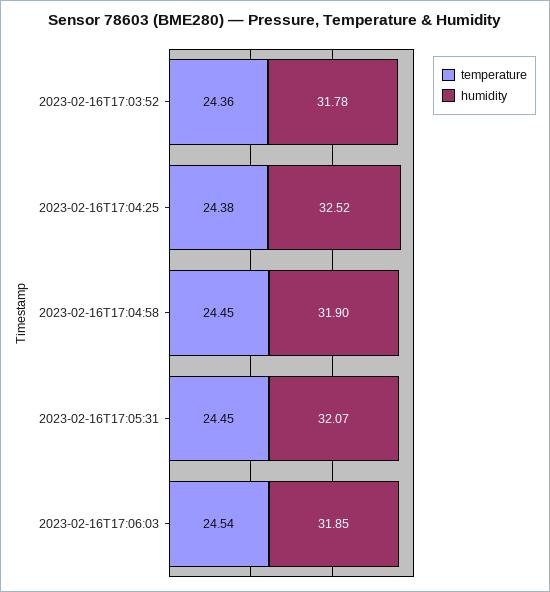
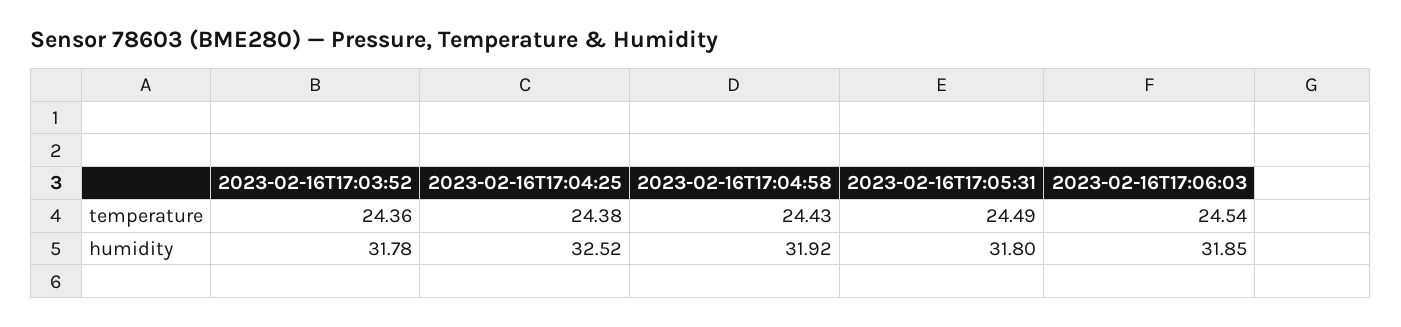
temperature, 2023-02-16T17:04:58: 24.45 -> 24.43
humidity, 2023-02-16T17:04:58: 31.9 -> 31.92
temperature, 2023-02-16T17:05:31: 24.45 -> 24.49
humidity, 2023-02-16T17:05:31: 32.07 -> 31.8

